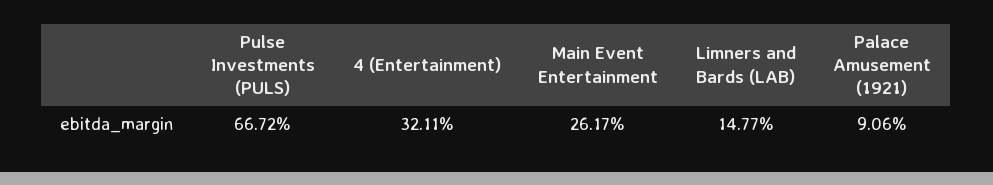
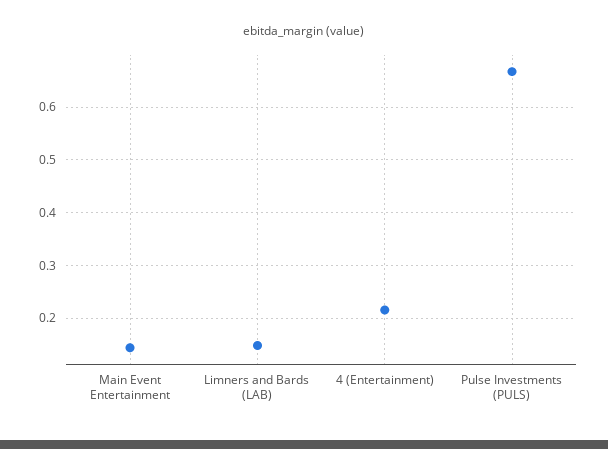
4 (Entertainment): 0.3211 -> 0.22
Main Event Entertainment: 0.2617 -> 0.14
Palace Amusement (1921): 0.0906 -> none

